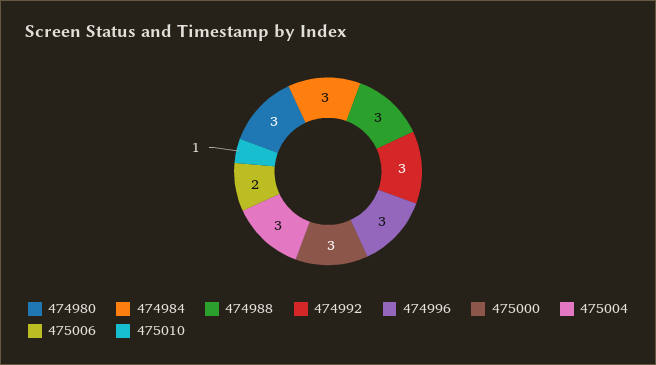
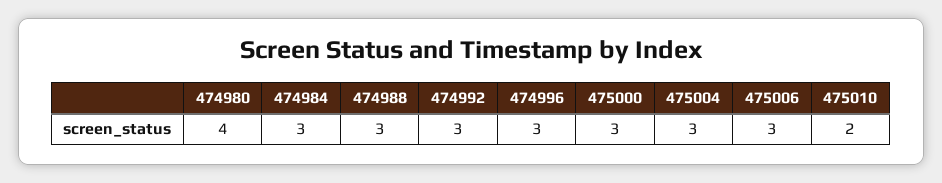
474980: 3 -> 4
475006: 2 -> 3
475010: 1 -> 2

